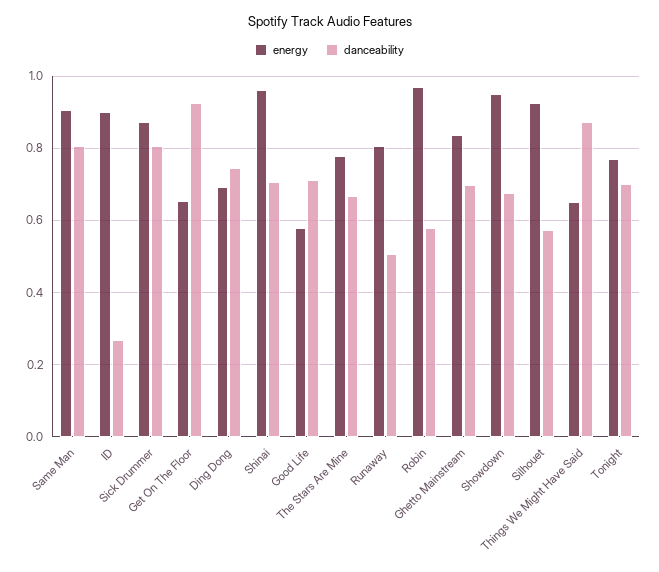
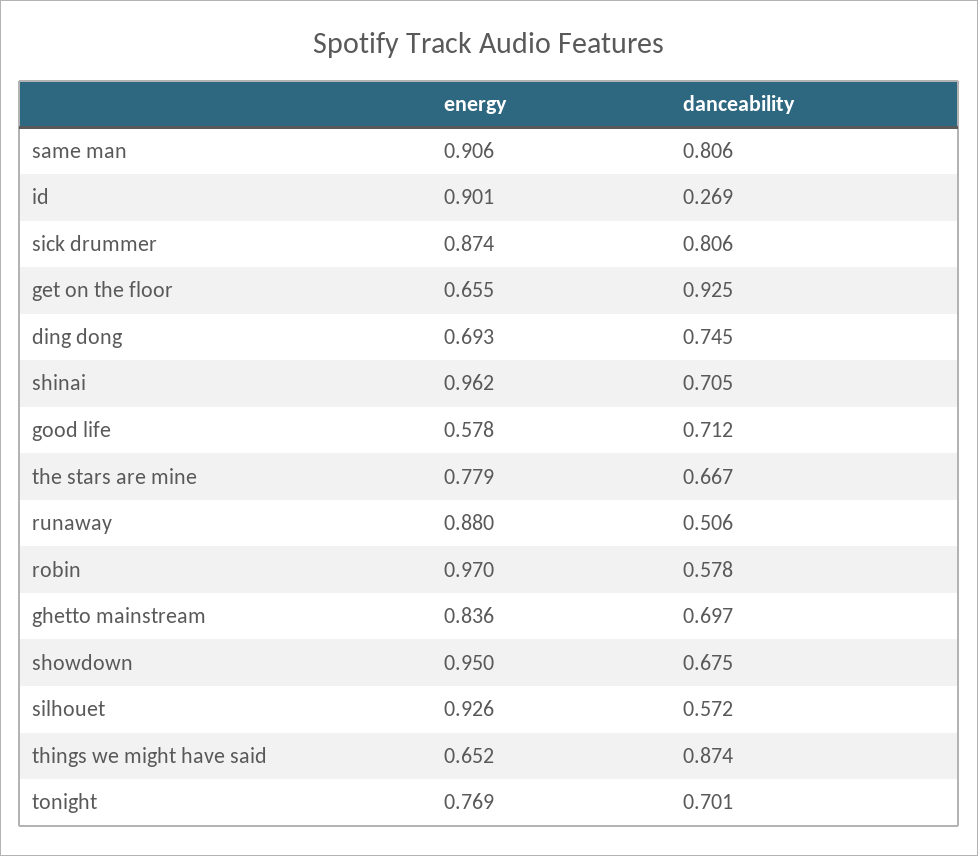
energy, Runaway: 0.8 -> 0.88

